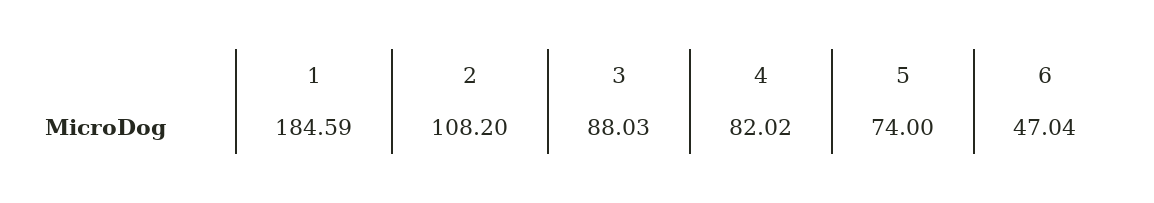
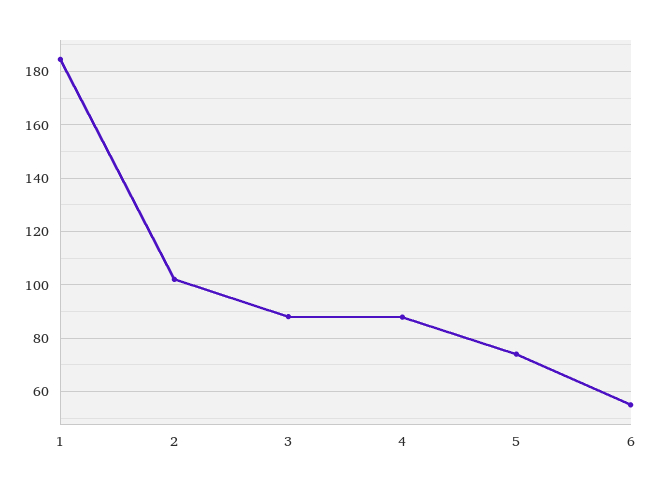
2: 108.2 -> 102.5
4: 82.02 -> 87.5
6: 47.04 -> 55

